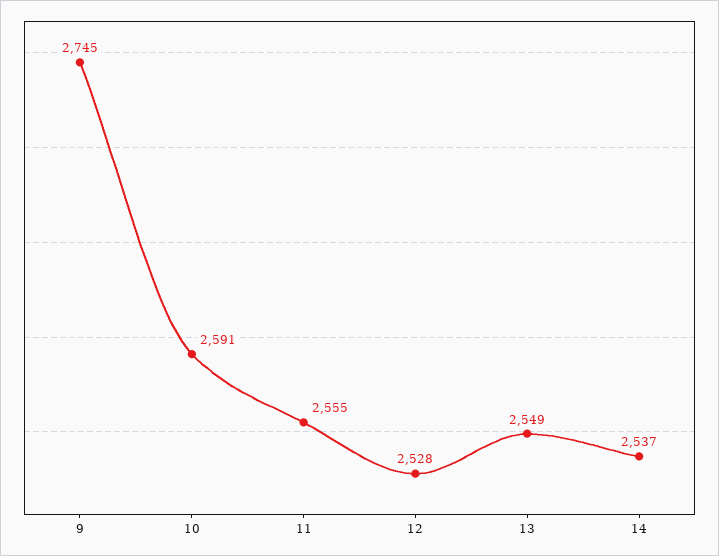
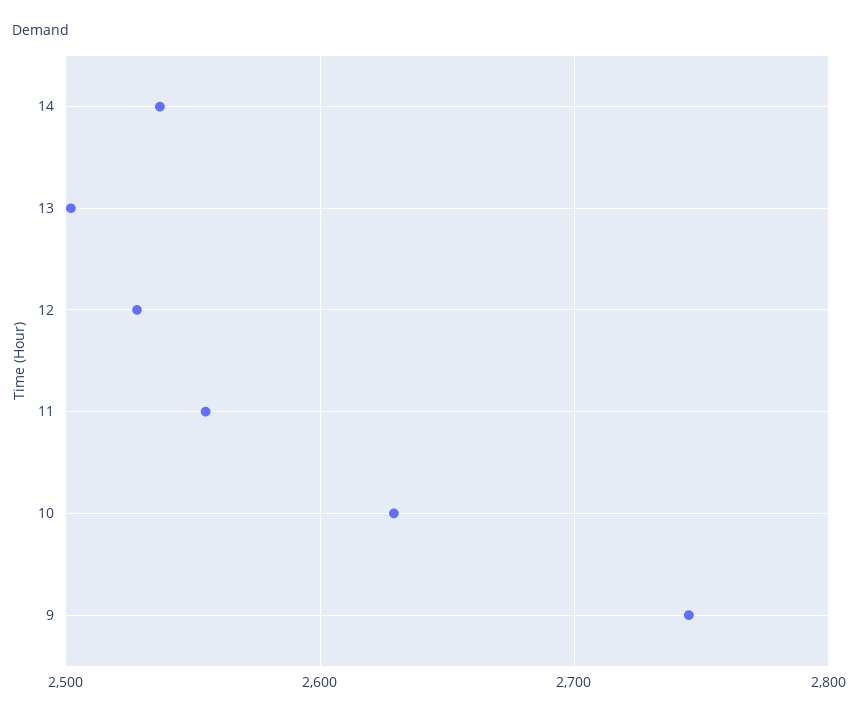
10: 2591 -> 2630
13: 2549 -> 2500

